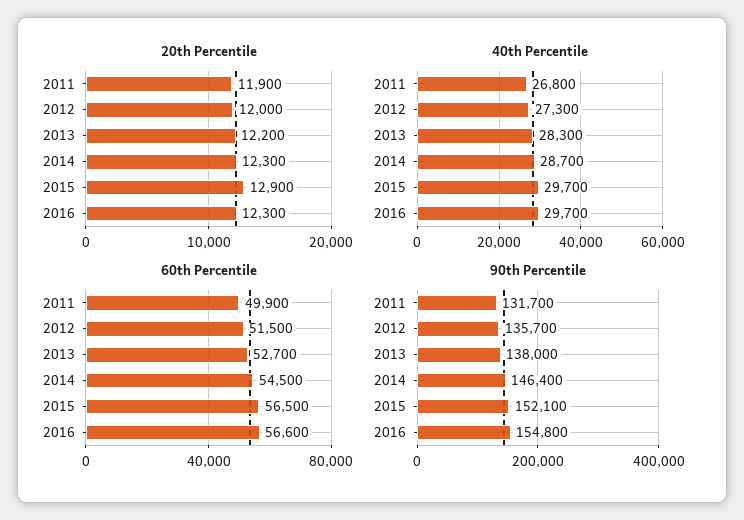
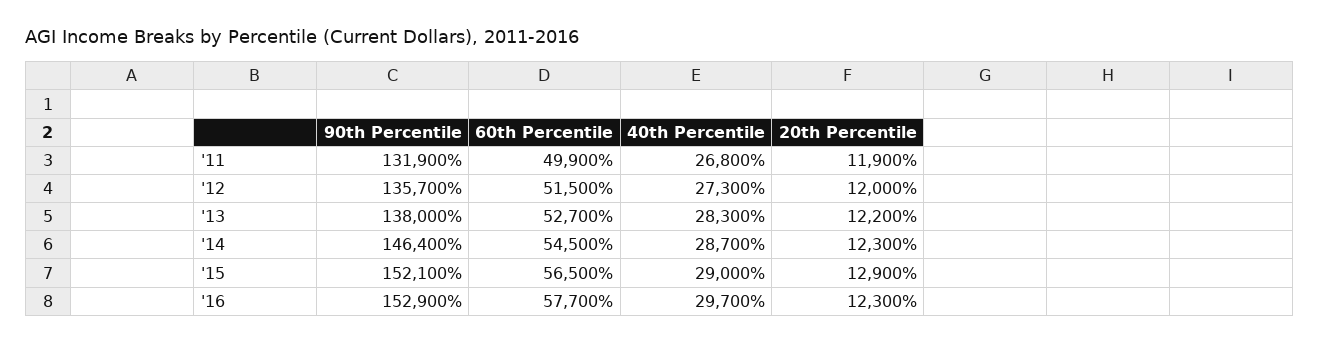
40th Percentile, 2015: 29700 -> 29000
60th Percentile, 2016: 56600 -> 57700
90th Percentile, 2011: 131700 -> 131900
90th Percentile, 2016: 154800 -> 152900

